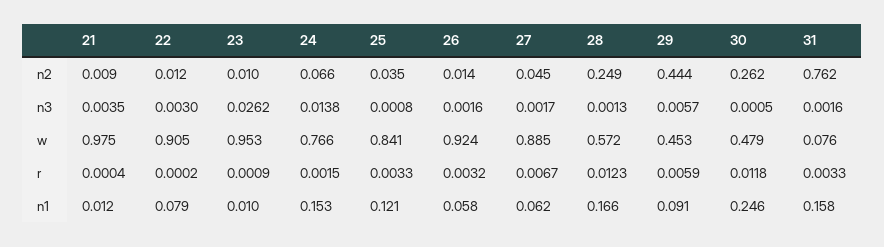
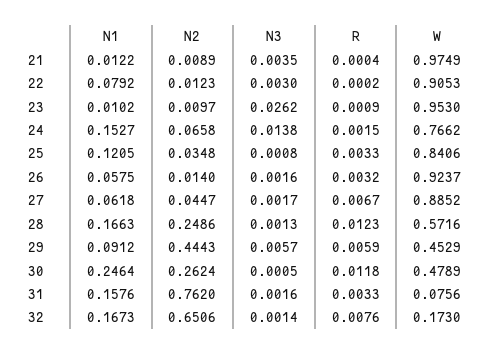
32, n1: none -> 0.1673
32, n2: none -> 0.6506
32, n3: none -> 0.0014
32, r: none -> 0.0076
32, w: none -> 0.173

